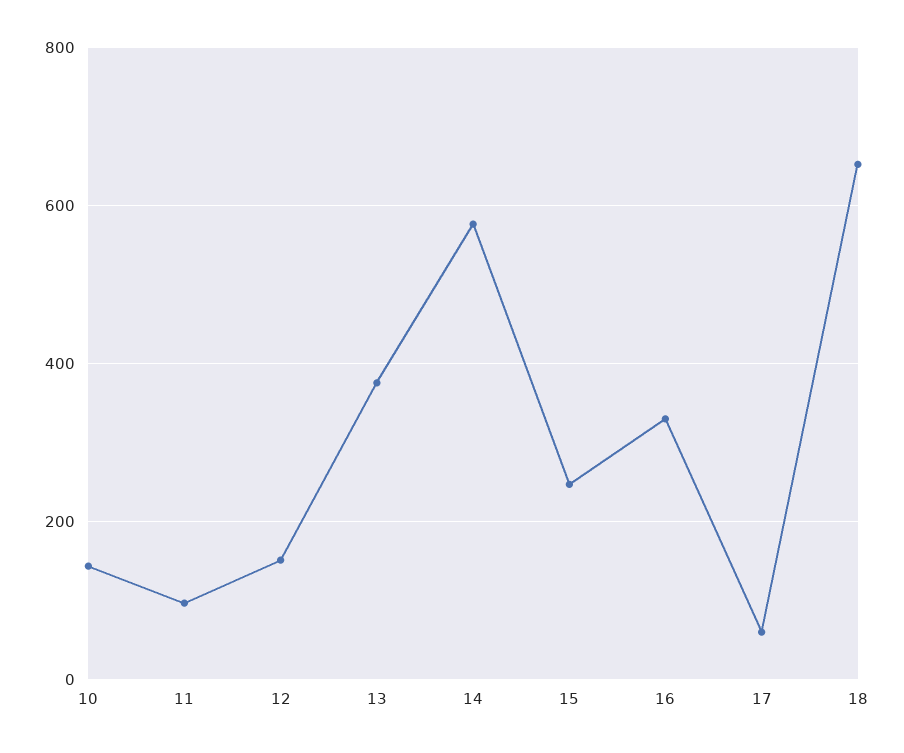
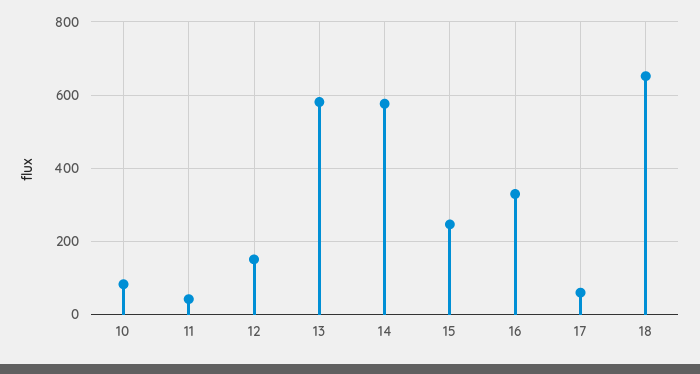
10: 140 -> 80
11: 100 -> 40
13: 380 -> 580

